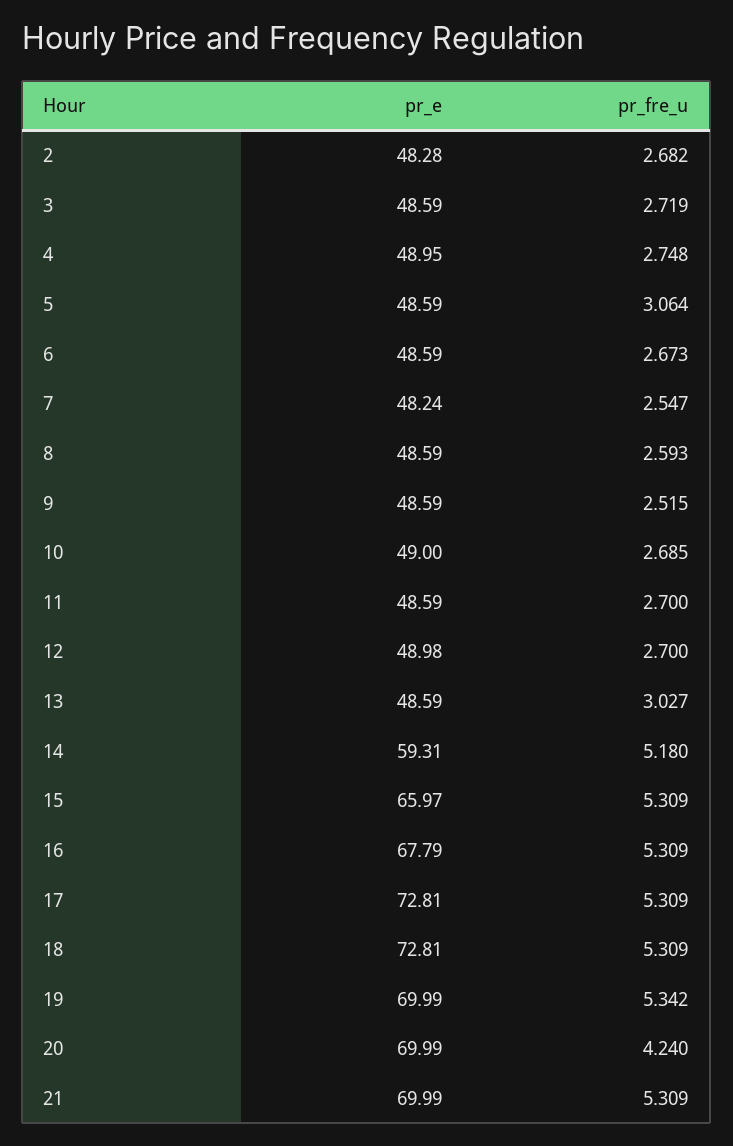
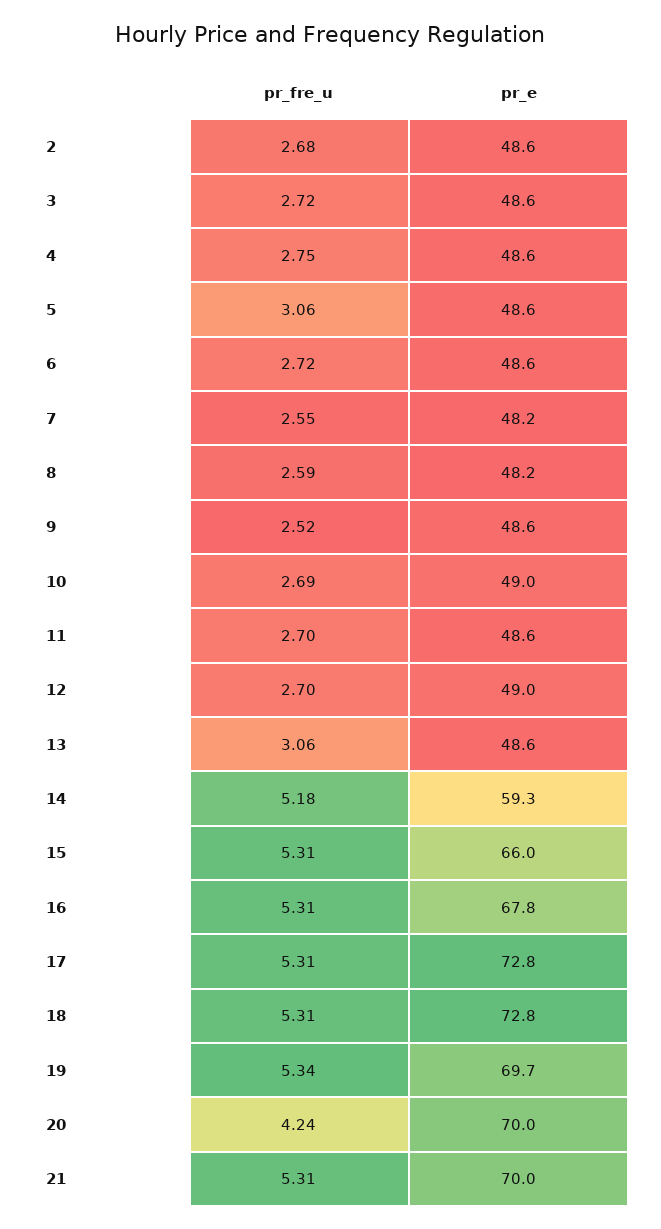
pr_e, 2: 48.28 -> 48.6
pr_e, 4: 48.95 -> 48.6
pr_fre_u, 6: 2.673 -> 2.72
pr_e, 8: 48.59 -> 48.2
pr_fre_u, 13: 3.027 -> 3.06
pr_e, 19: 69.99 -> 69.7

